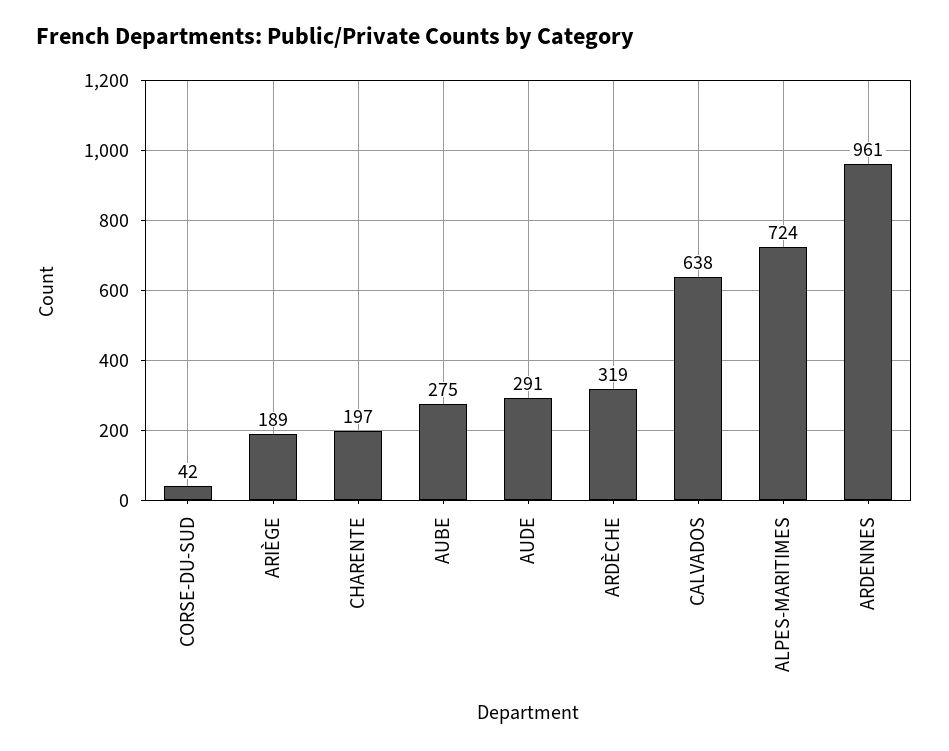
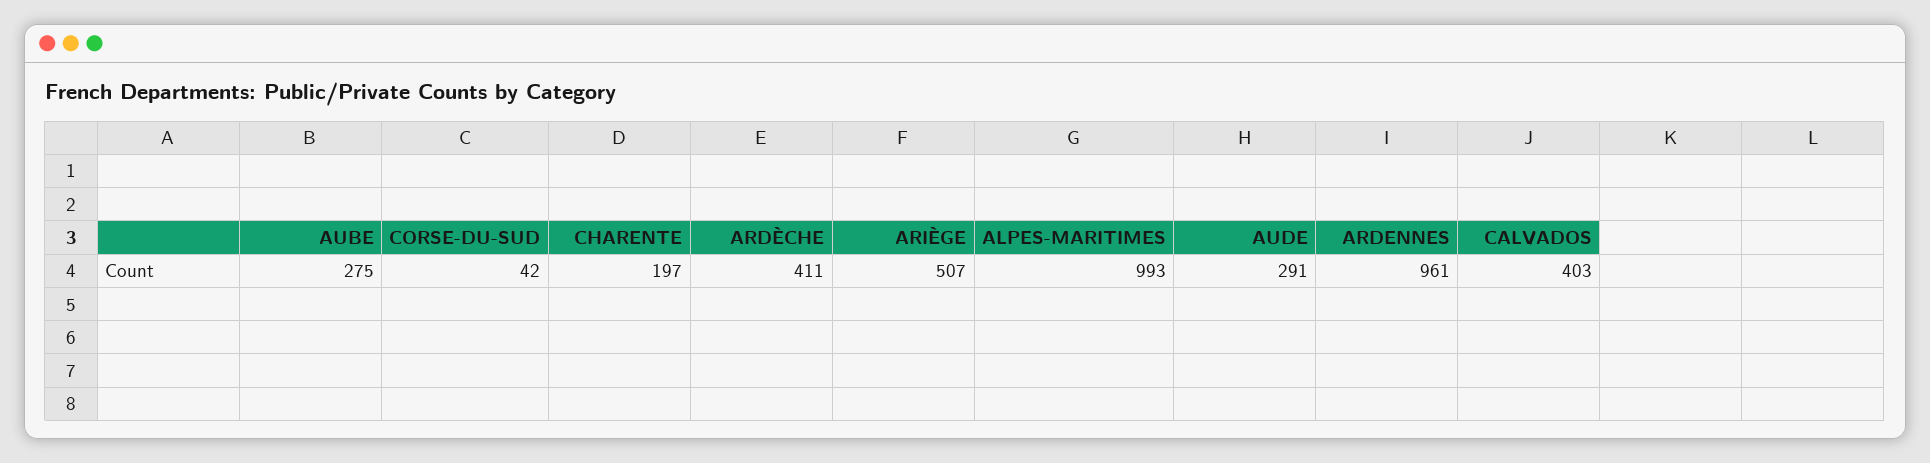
ARIÈGE: 189 -> 507
ARDÈCHE: 319 -> 411
CALVADOS: 638 -> 403
ALPES-MARITIMES: 724 -> 993

